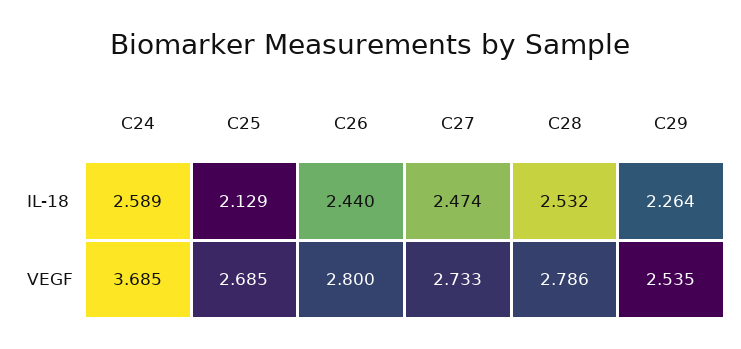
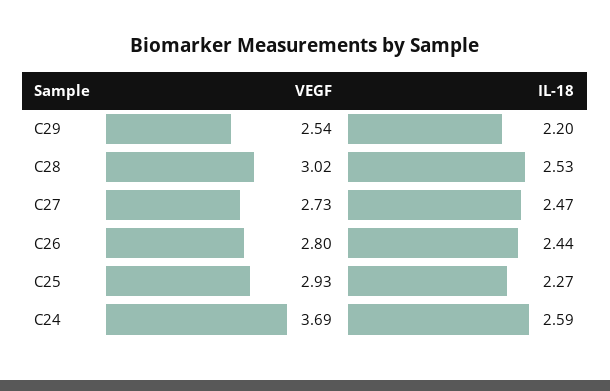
C25, IL-18: 2.129 -> 2.27
C29, IL-18: 2.264 -> 2.2
C25, VEGF: 2.685 -> 2.93
C28, VEGF: 2.786 -> 3.02

